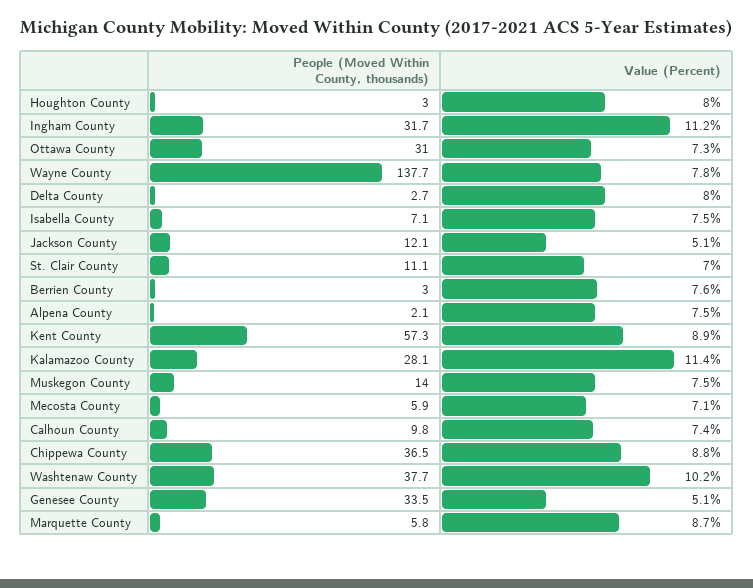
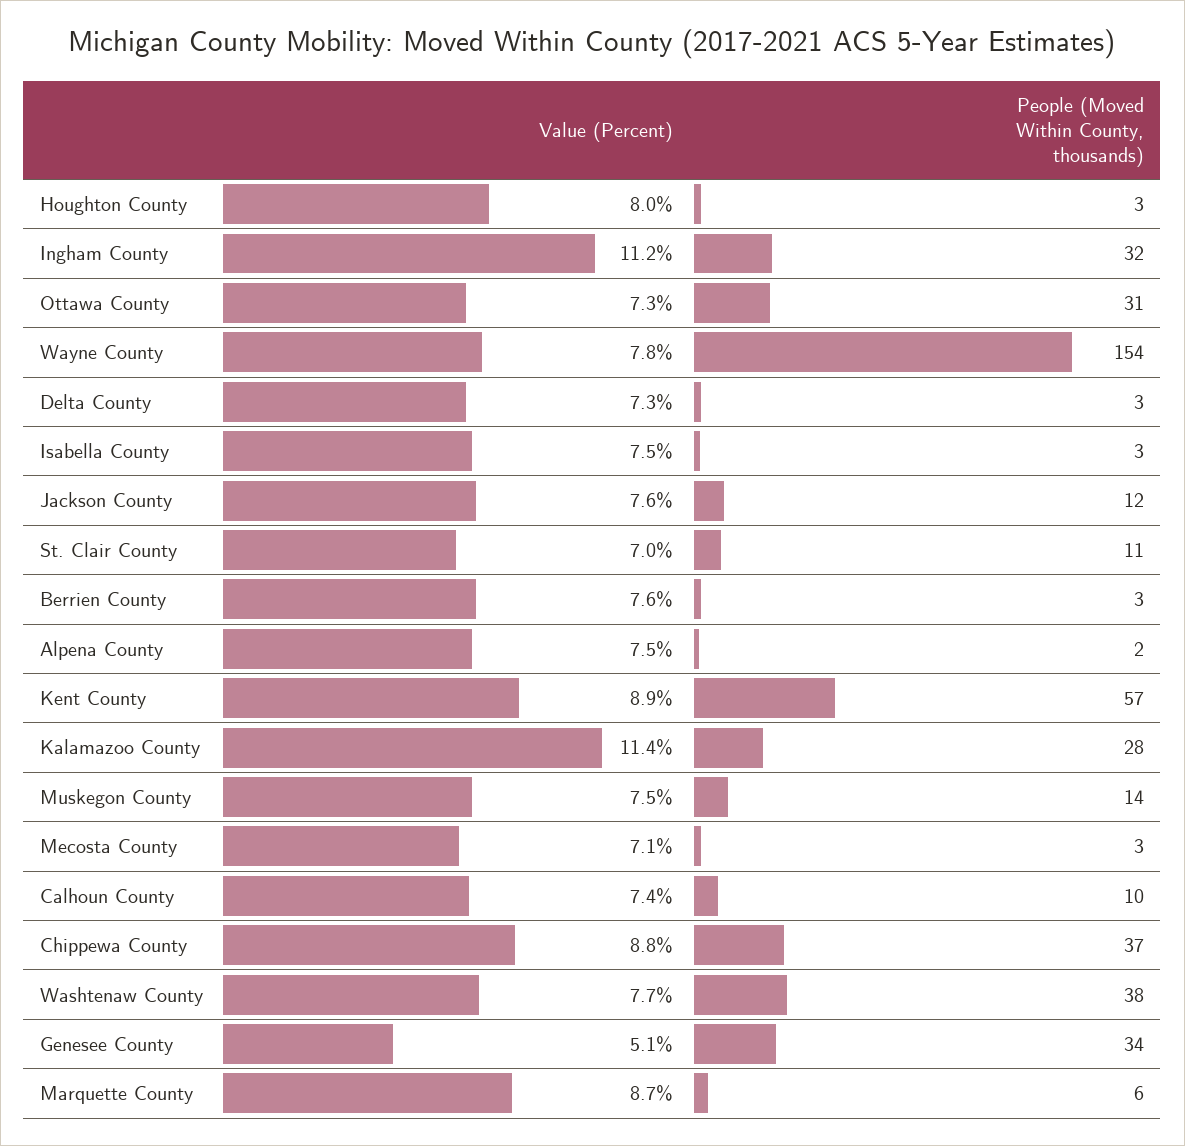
People (Moved Within County, thousands), Wayne County: 137.7 -> 154
Value (Percent), Delta County: 8 -> 7.3
People (Moved Within County, thousands), Isabella County: 7.1 -> 3
Value (Percent), Jackson County: 5.1 -> 7.6
People (Moved Within County, thousands), Mecosta County: 5.9 -> 3
Value (Percent), Washtenaw County: 10.2 -> 7.7

